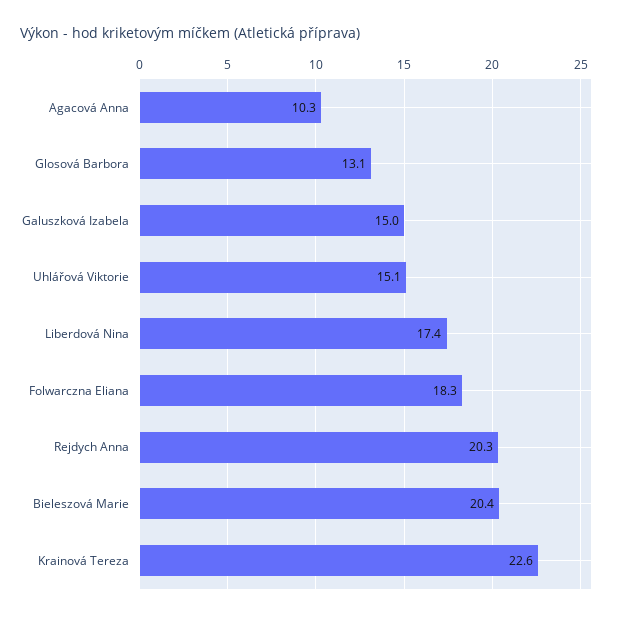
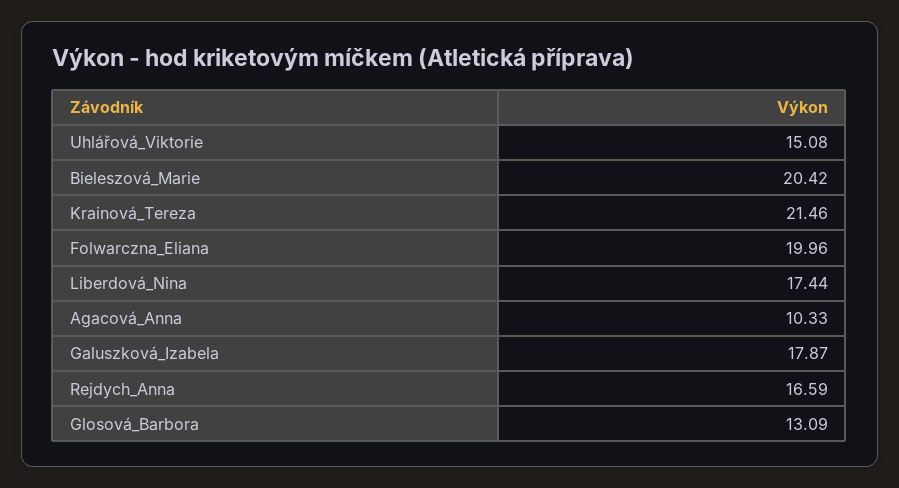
Galuszková Izabela: 15 -> 17.87
Folwarczna Eliana: 18.3 -> 19.96
Rejdych Anna: 20.3 -> 16.59
Krainová Tereza: 22.6 -> 21.46

